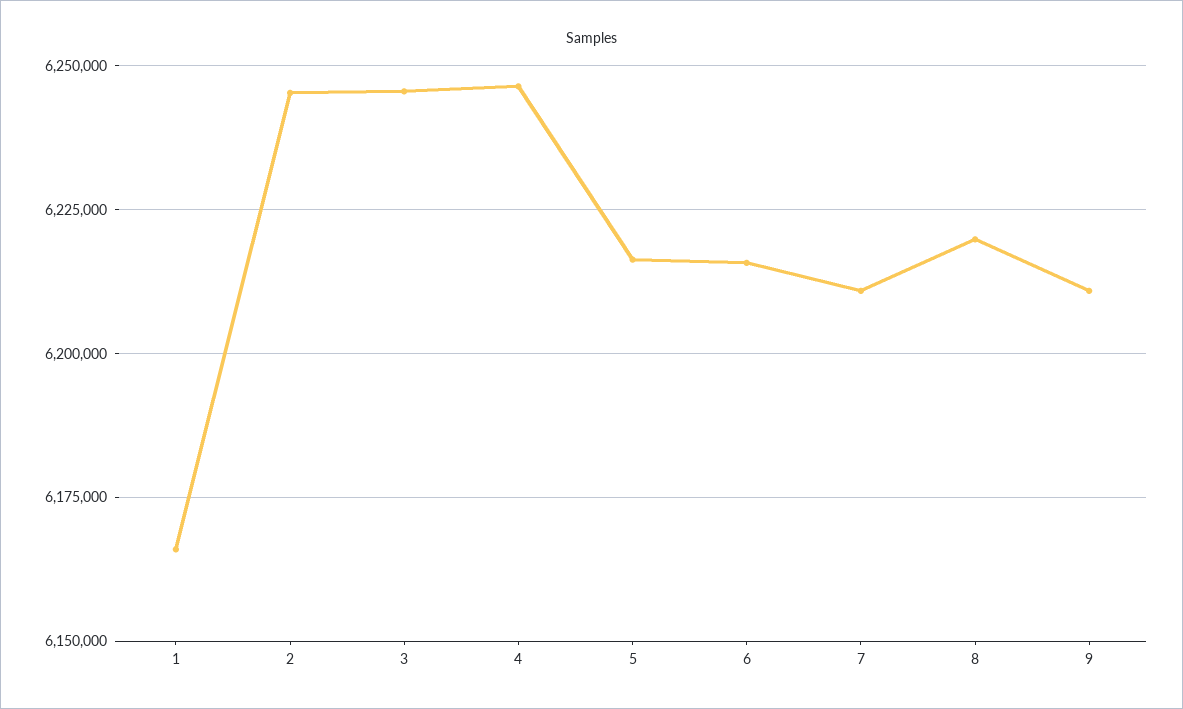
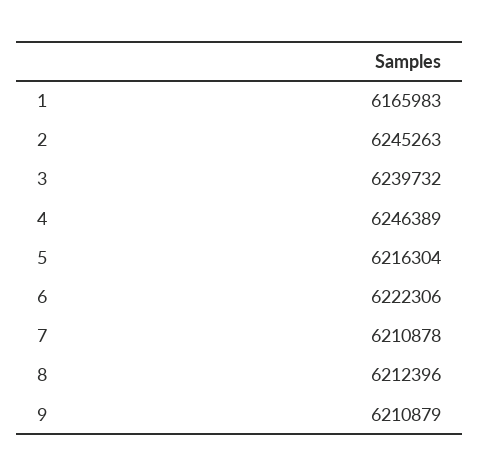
3: 6245000 -> 6239732
6: 6215000 -> 6222306
8: 6220000 -> 6212396

